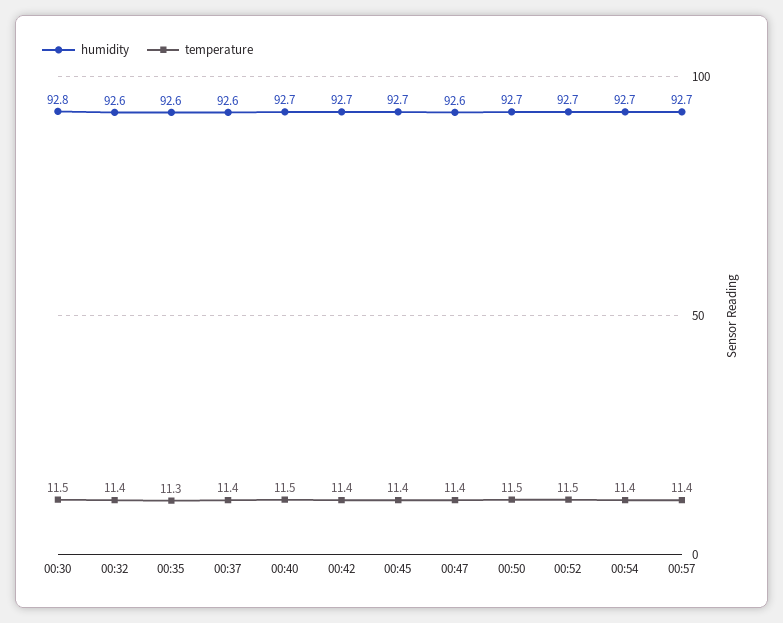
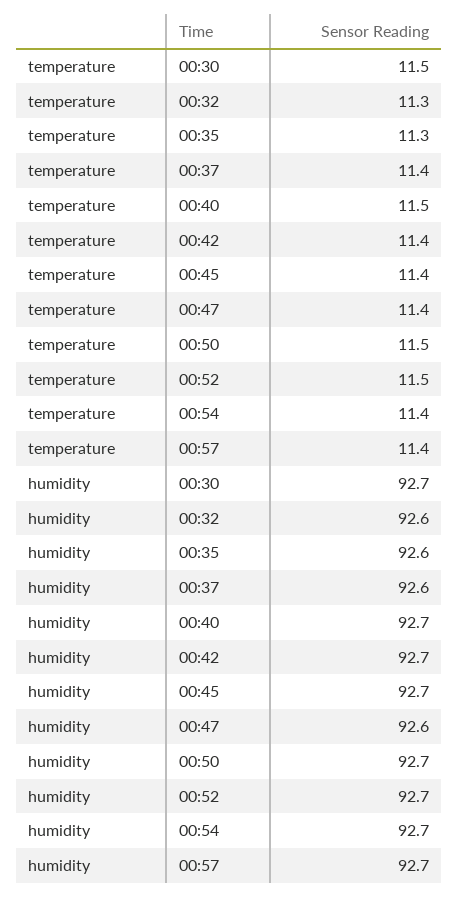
humidity, 00:30: 92.8 -> 92.7
temperature, 00:32: 11.4 -> 11.3

